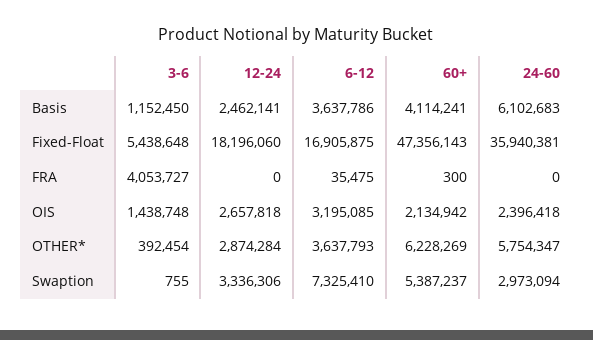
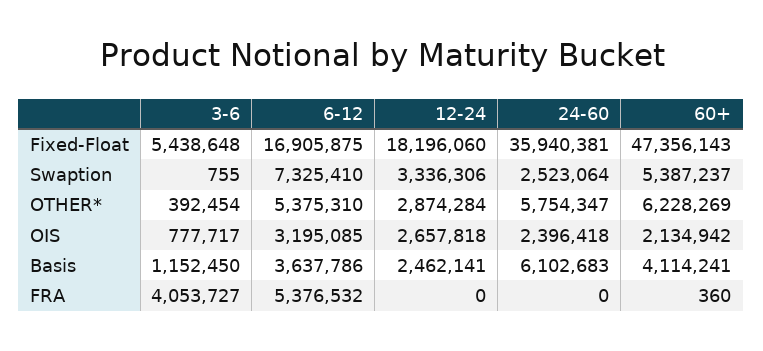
6-12, FRA: 35475 -> 5376532
60+, FRA: 300 -> 360
3-6, OIS: 1438748 -> 777717
6-12, OTHER*: 3637793 -> 5375310
24-60, Swaption: 2973094 -> 2523064

